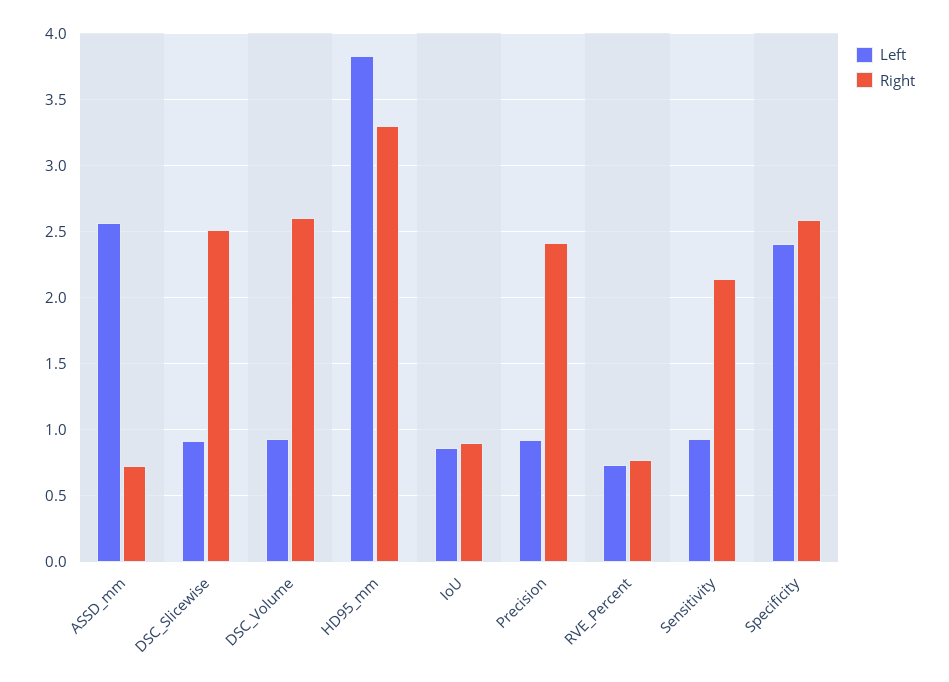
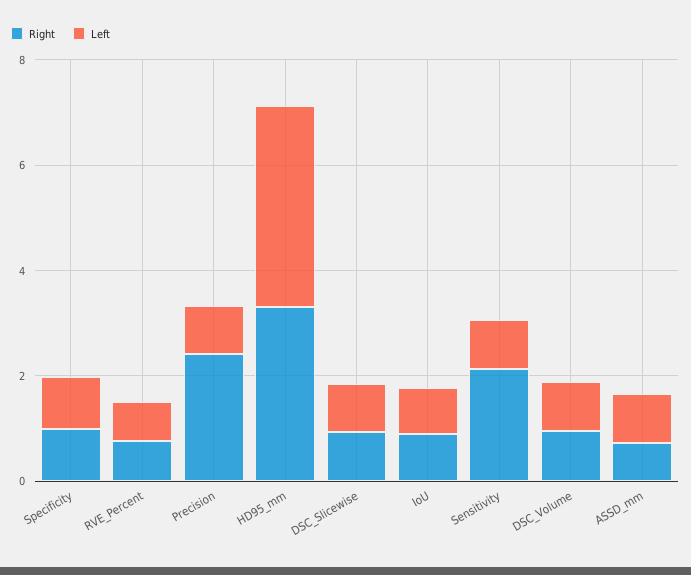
Left, ASSD_mm: 2.55 -> 1
Right, DSC_Slicewise: 2.5 -> 1
Right, DSC_Volume: 2.6 -> 1
Left, Specificity: 2.4 -> 1
Right, Specificity: 2.6 -> 1

